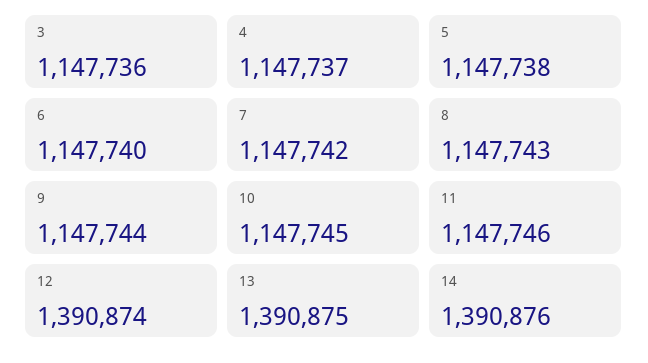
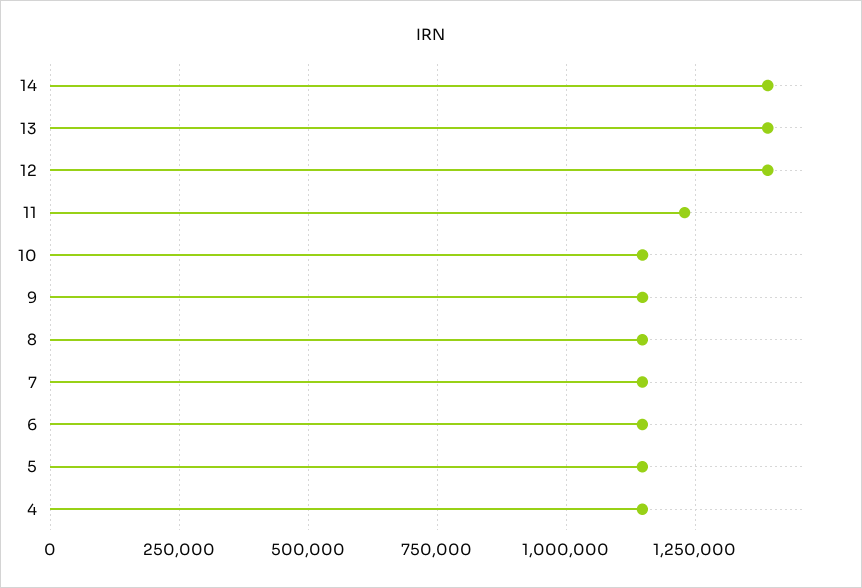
3: 1147736 -> none
11: 1147746 -> 1225000

